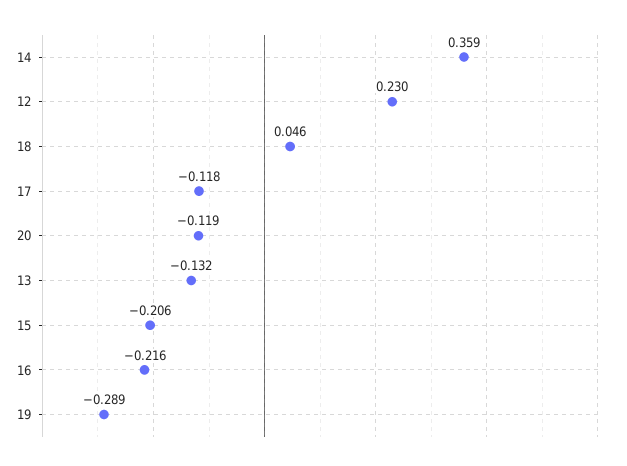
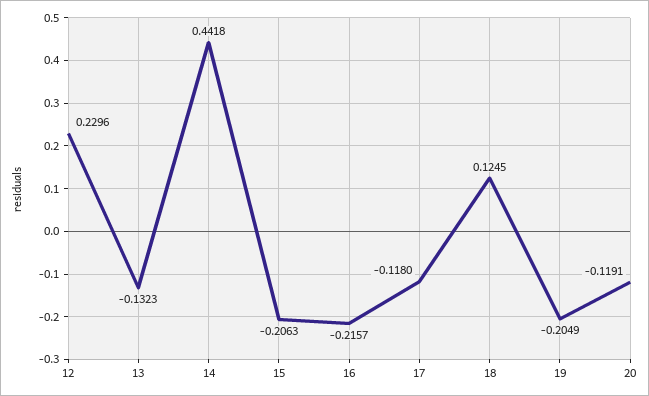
14: 0.359 -> 0.4418
18: 0.046 -> 0.1245
19: -0.289 -> -0.2049

